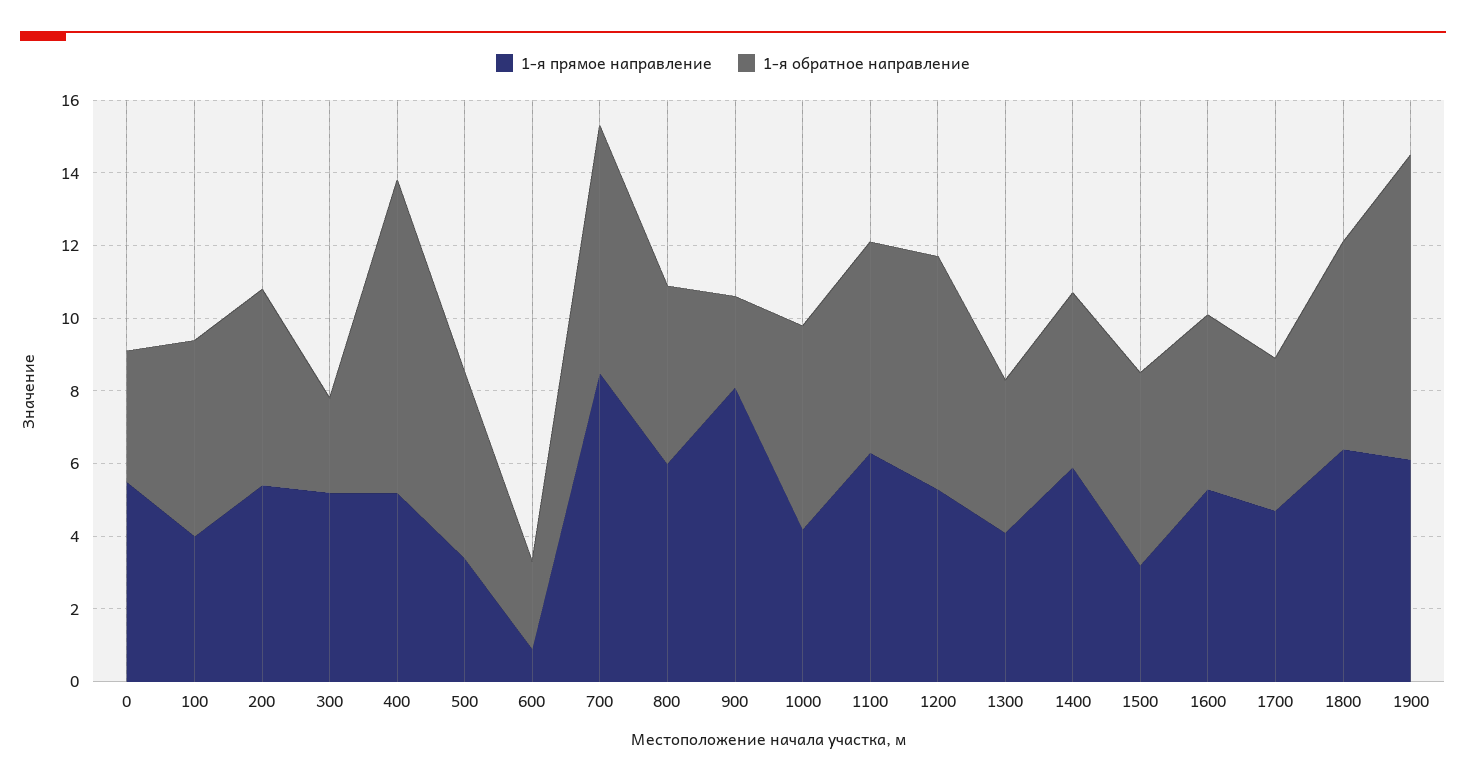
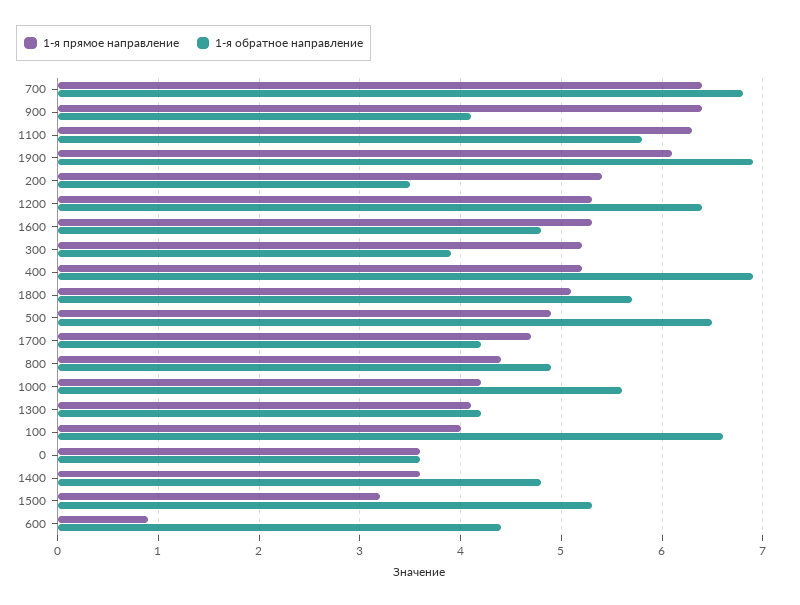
1-я прямое направление, 0: 5.5 -> 3.6
1-я обратное направление, 100: 5.5 -> 6.6
1-я обратное направление, 200: 5.5 -> 3.5
1-я обратное направление, 300: 2.5 -> 3.9
1-я обратное направление, 400: 8.5 -> 6.9
1-я прямое направление, 500: 3.5 -> 4.9
1-я обратное направление, 500: 5 -> 6.5
1-я обратное направление, 600: 2.5 -> 4.4
1-я прямое направление, 700: 8.5 -> 6.4
1-я прямое направление, 800: 6 -> 4.4
1-я прямое направление, 900: 8 -> 6.4
1-я обратное направление, 900: 2.5 -> 4.1
1-я прямое направление, 1400: 6 -> 3.6
1-я прямое направление, 1800: 6.5 -> 5.1
1-я обратное направление, 1900: 8.5 -> 6.9

